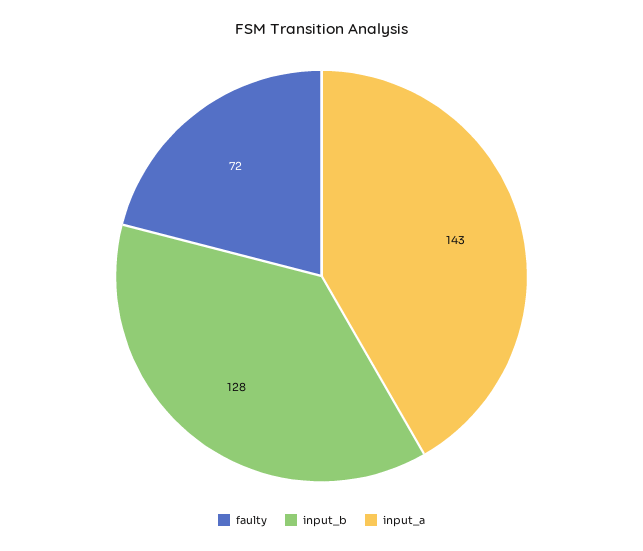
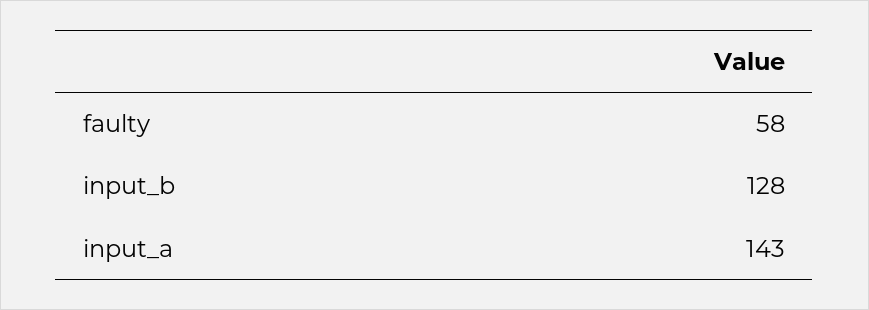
faulty: 72 -> 58

